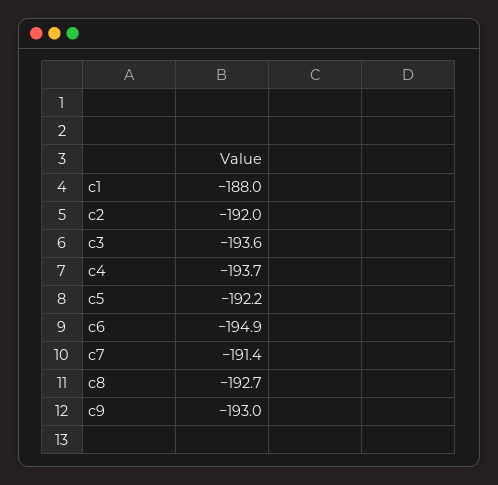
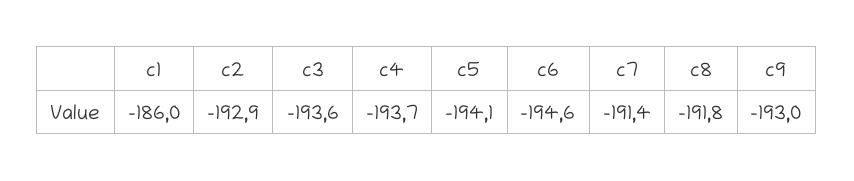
c1: -188 -> -186
c2: -192 -> -192.9
c5: -192.2 -> -194.1
c6: -194.9 -> -194.6
c8: -192.7 -> -191.8

